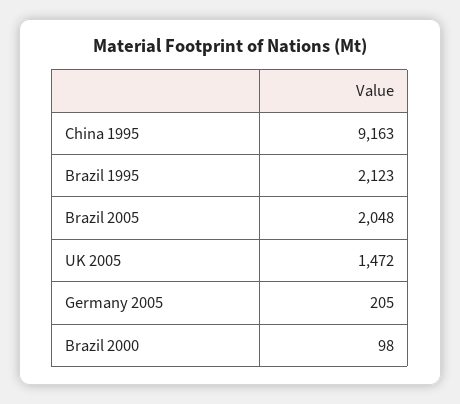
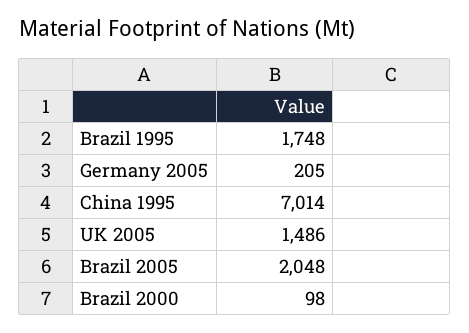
China 1995: 9163 -> 7014
Brazil 1995: 2123 -> 1748
UK 2005: 1472 -> 1486

